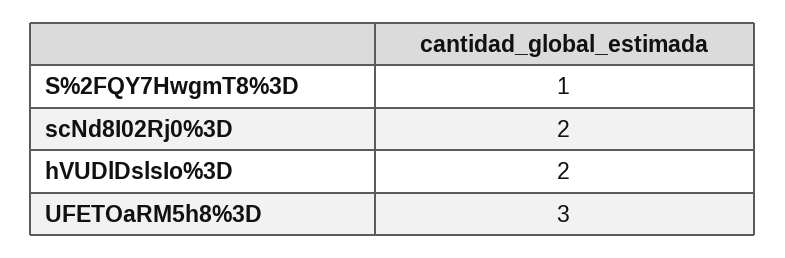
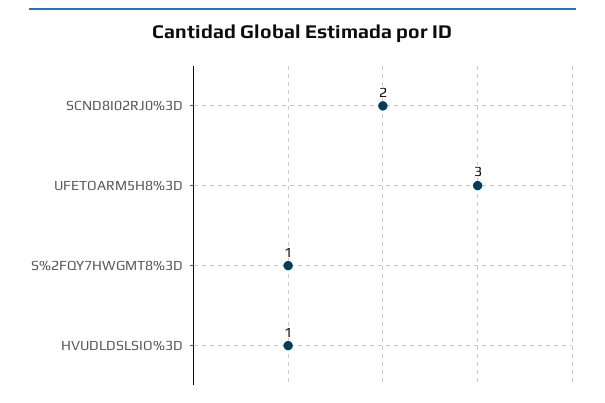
hVUDlDslsIo%3D: 2 -> 1

